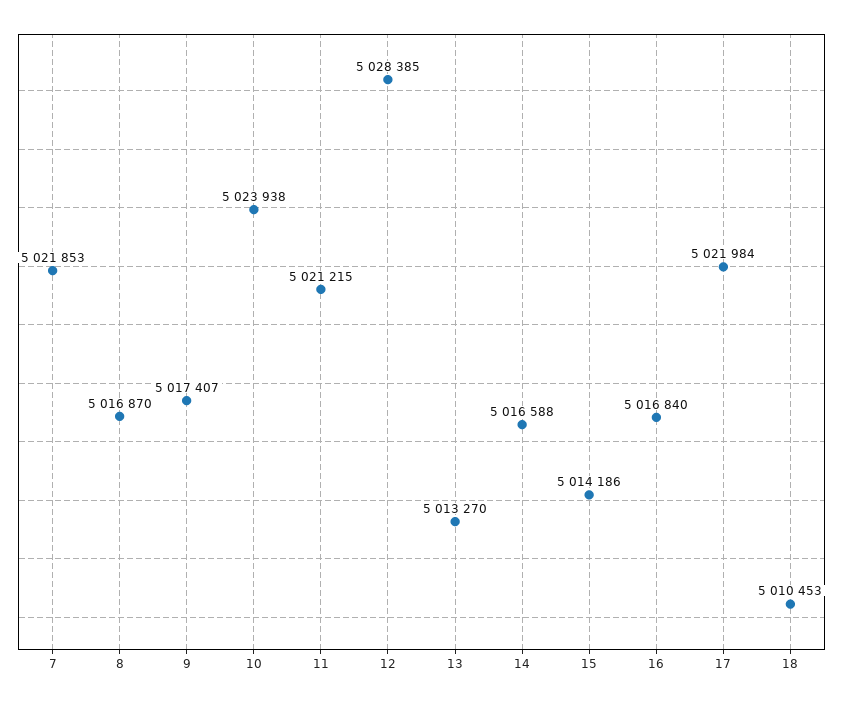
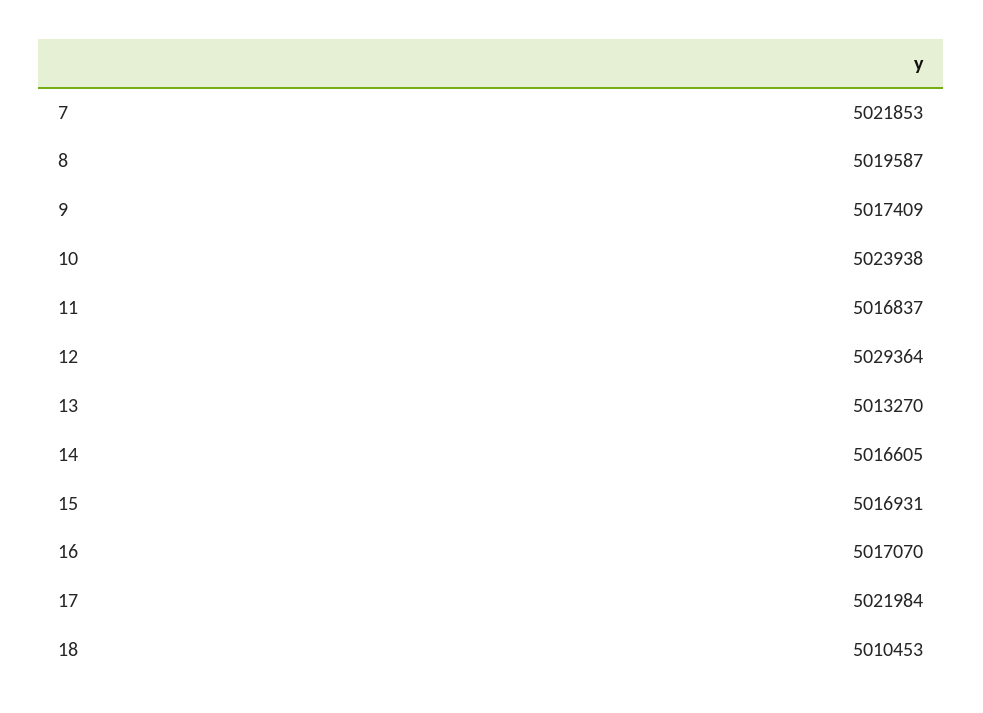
8: 5016870 -> 5019587
9: 5017407 -> 5017409
11: 5021215 -> 5016837
12: 5028385 -> 5029364
14: 5016588 -> 5016605
15: 5014186 -> 5016931
16: 5016840 -> 5017070

